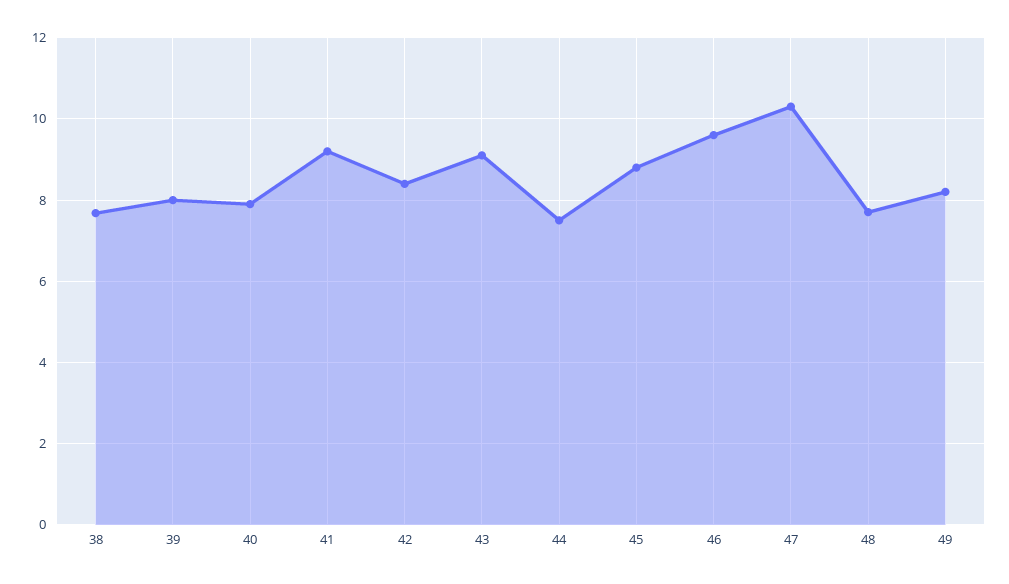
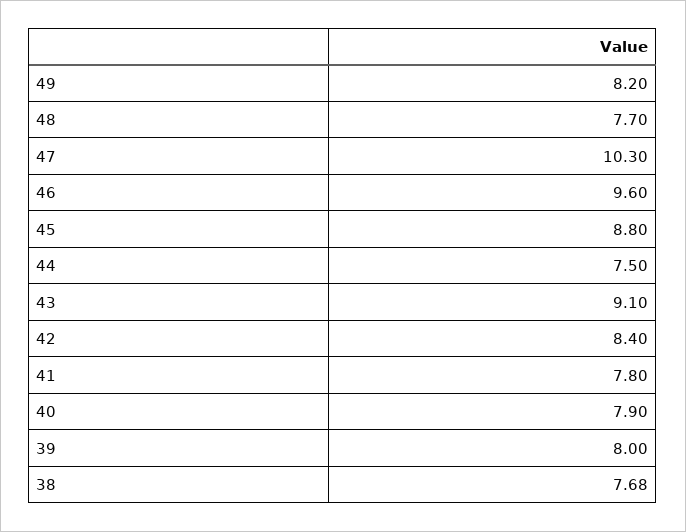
41: 9.2 -> 7.8

